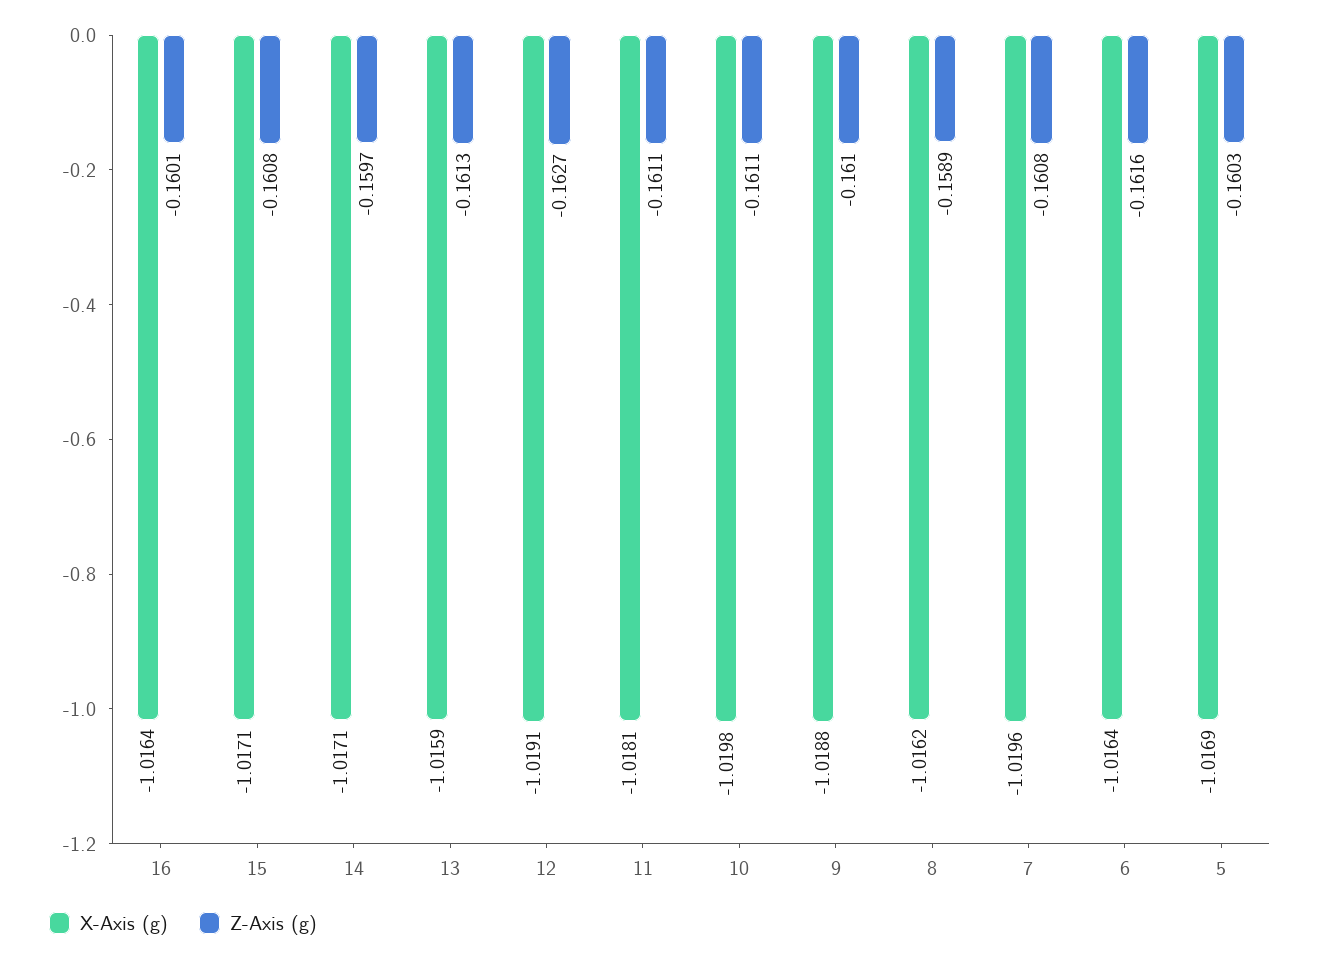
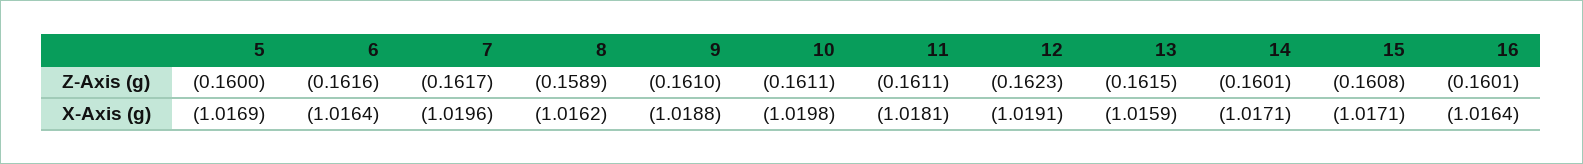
Z-Axis (g), 14: -0.1597 -> -0.1601
Z-Axis (g), 13: -0.1613 -> -0.1615
Z-Axis (g), 12: -0.1627 -> -0.1623
Z-Axis (g), 7: -0.1608 -> -0.1617
Z-Axis (g), 5: -0.1603 -> -0.16

